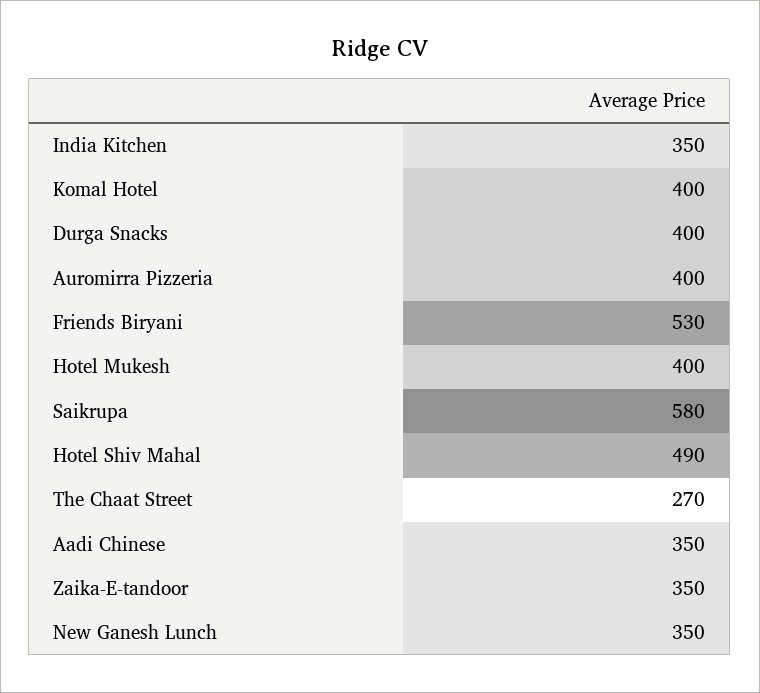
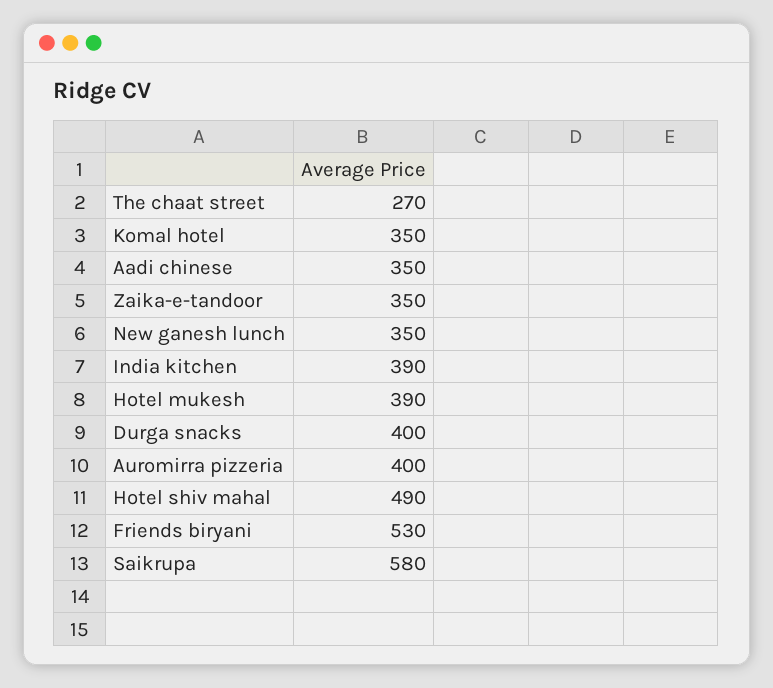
India Kitchen: 350 -> 390
Komal Hotel: 400 -> 350
Hotel Mukesh: 400 -> 390

